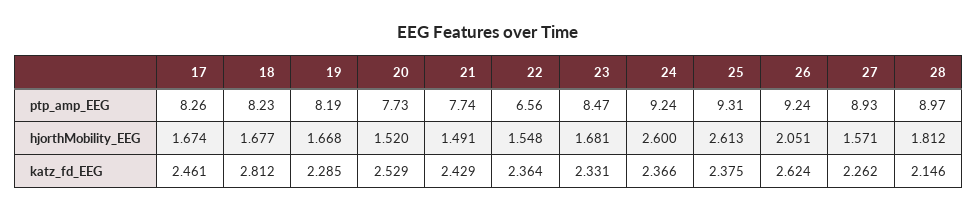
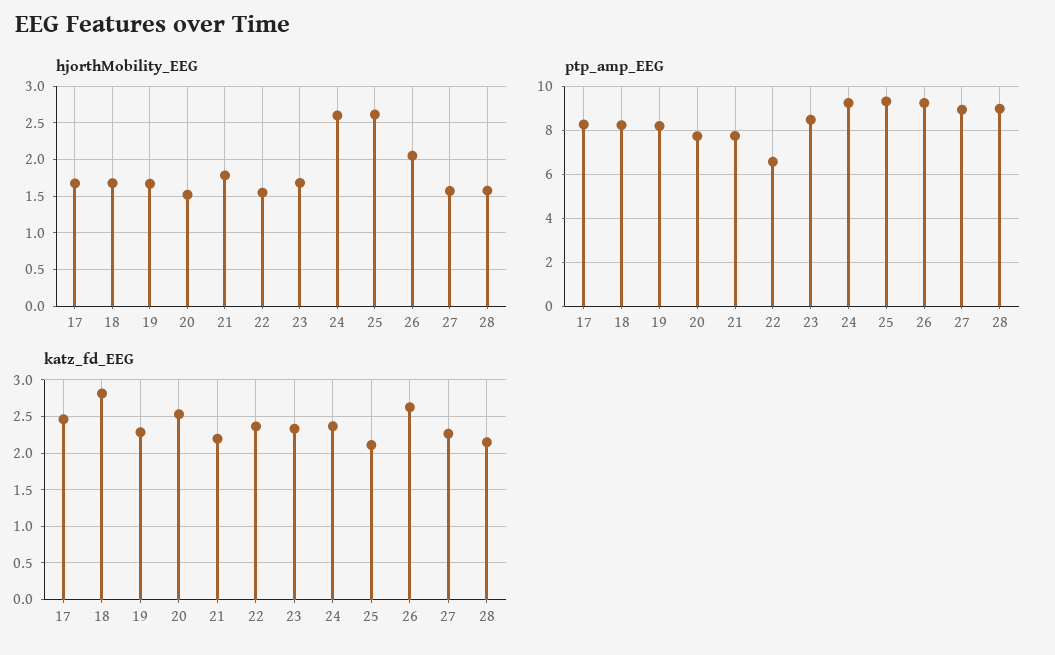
hjorthMobility_EEG, 21: 1.491 -> 1.8
hjorthMobility_EEG, 28: 1.812 -> 1.6
katz_fd_EEG, 21: 2.429 -> 2.2
katz_fd_EEG, 25: 2.375 -> 2.1

